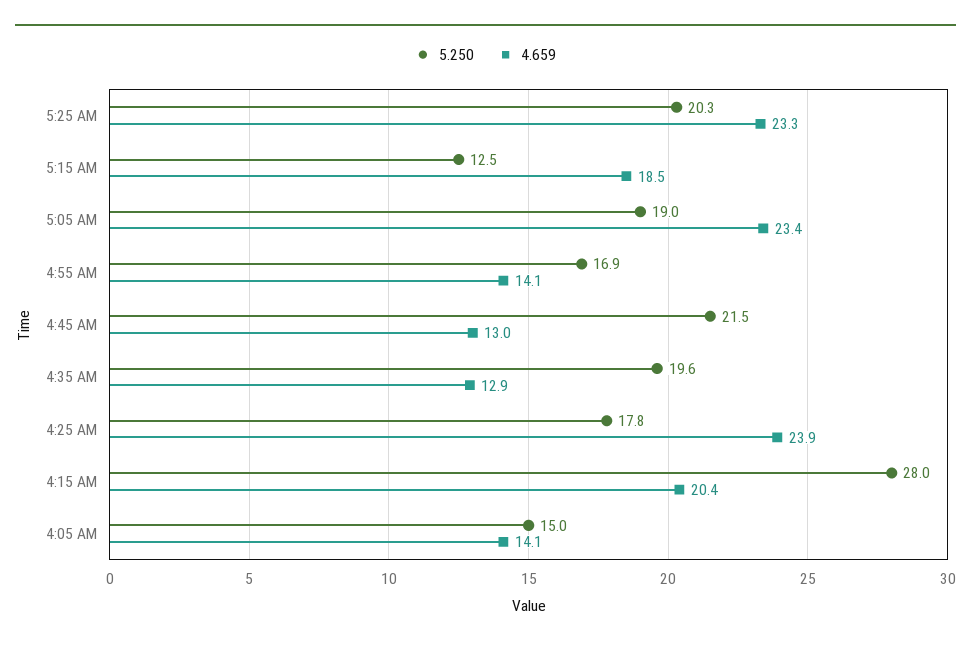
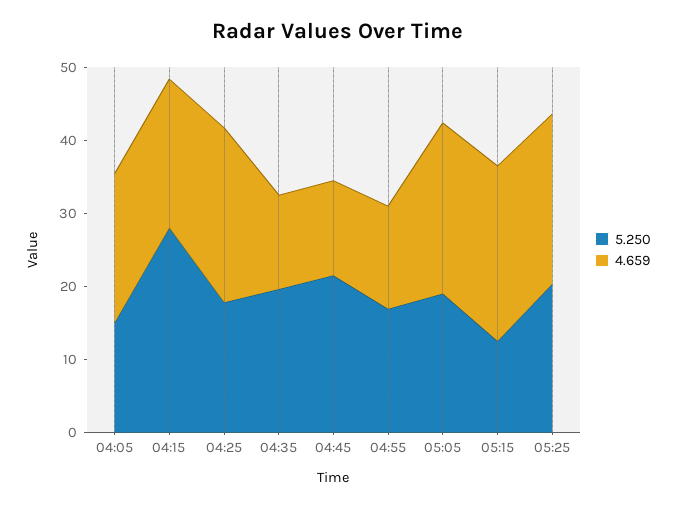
4.659, 5:15 AM: 18.5 -> 24
4.659, 4:05 AM: 14.1 -> 20

